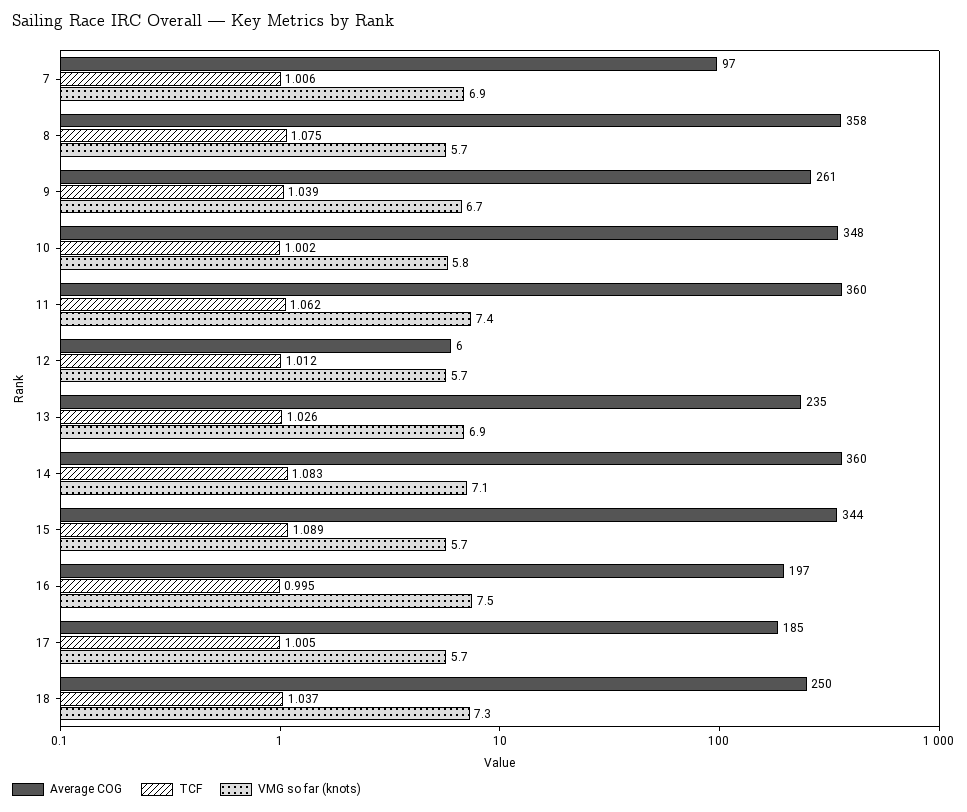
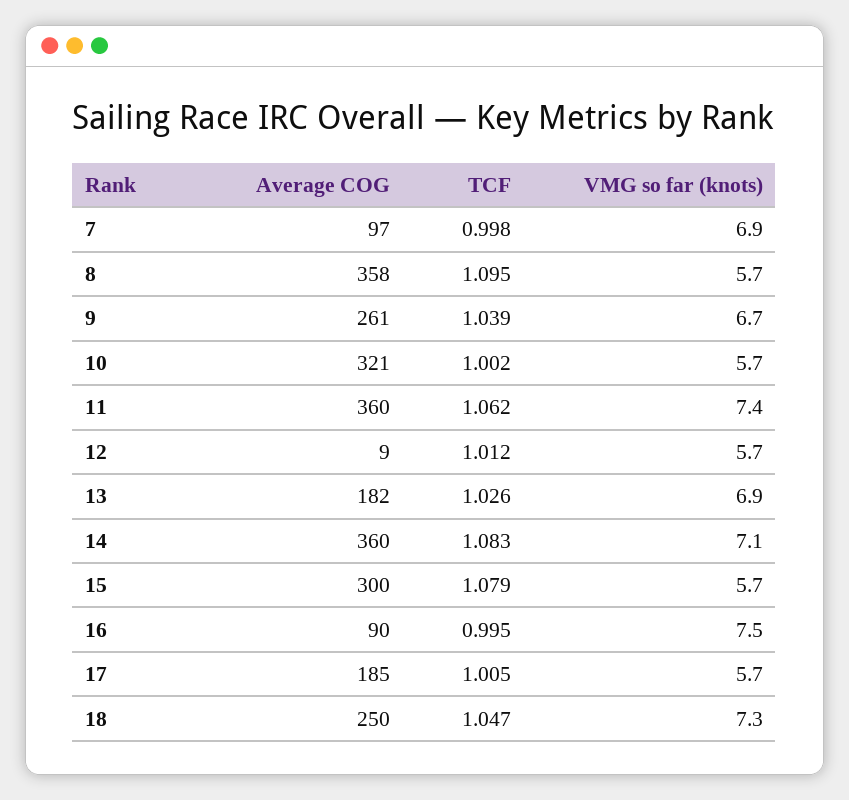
TCF, 7: 1.006 -> 0.998
TCF, 8: 1.075 -> 1.095
Average COG, 10: 348 -> 321
VMG so far (knots), 10: 5.8 -> 5.7
Average COG, 12: 6 -> 9
Average COG, 13: 235 -> 182
Average COG, 15: 344 -> 300
TCF, 15: 1.089 -> 1.079
Average COG, 16: 197 -> 90
TCF, 18: 1.037 -> 1.047

